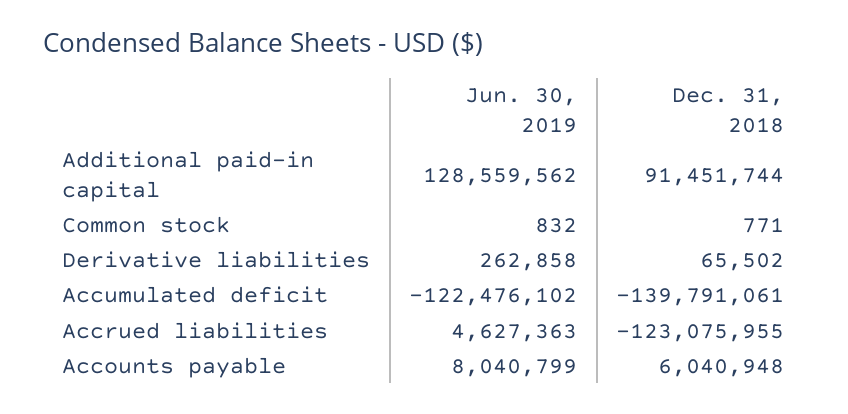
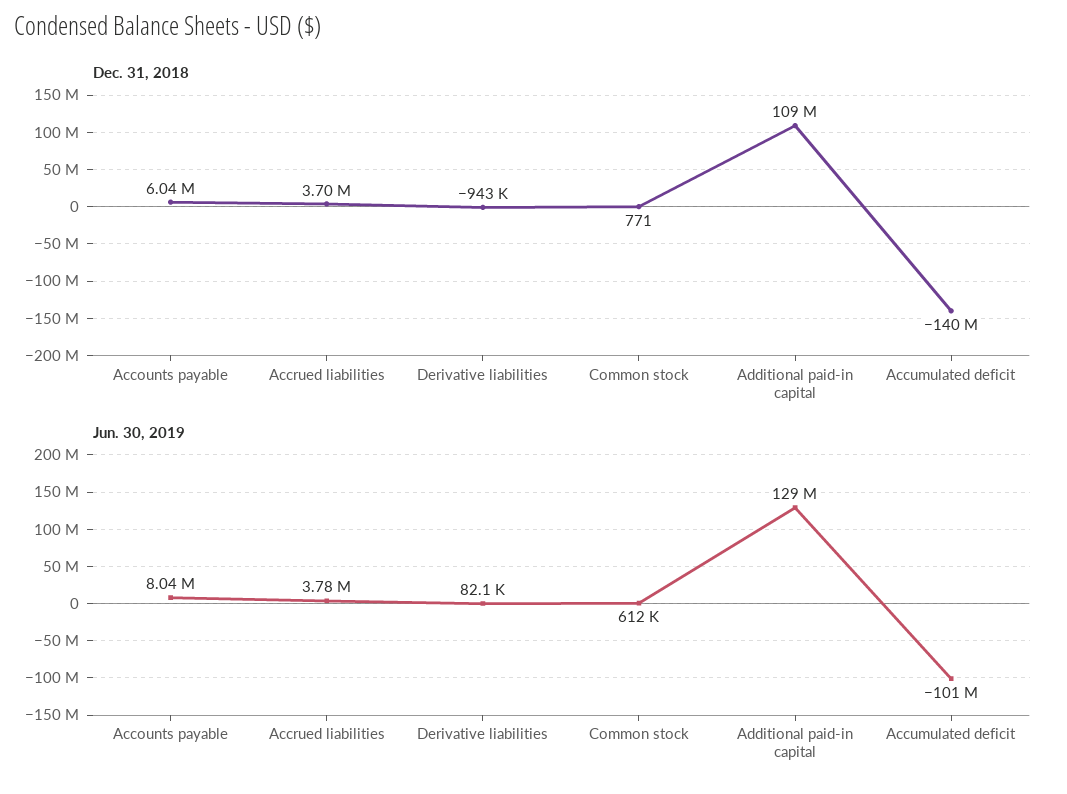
Dec. 31, 2018, Additional paid-in capital: 91451744 -> 109000000
Jun. 30, 2019, Common stock: 832 -> 612000
Jun. 30, 2019, Derivative liabilities: 262858 -> 82100
Dec. 31, 2018, Derivative liabilities: 65502 -> -943000
Jun. 30, 2019, Accumulated deficit: -122476102 -> -101000000
Jun. 30, 2019, Accrued liabilities: 4627363 -> 3780000
Dec. 31, 2018, Accrued liabilities: -123075955 -> 3700000

